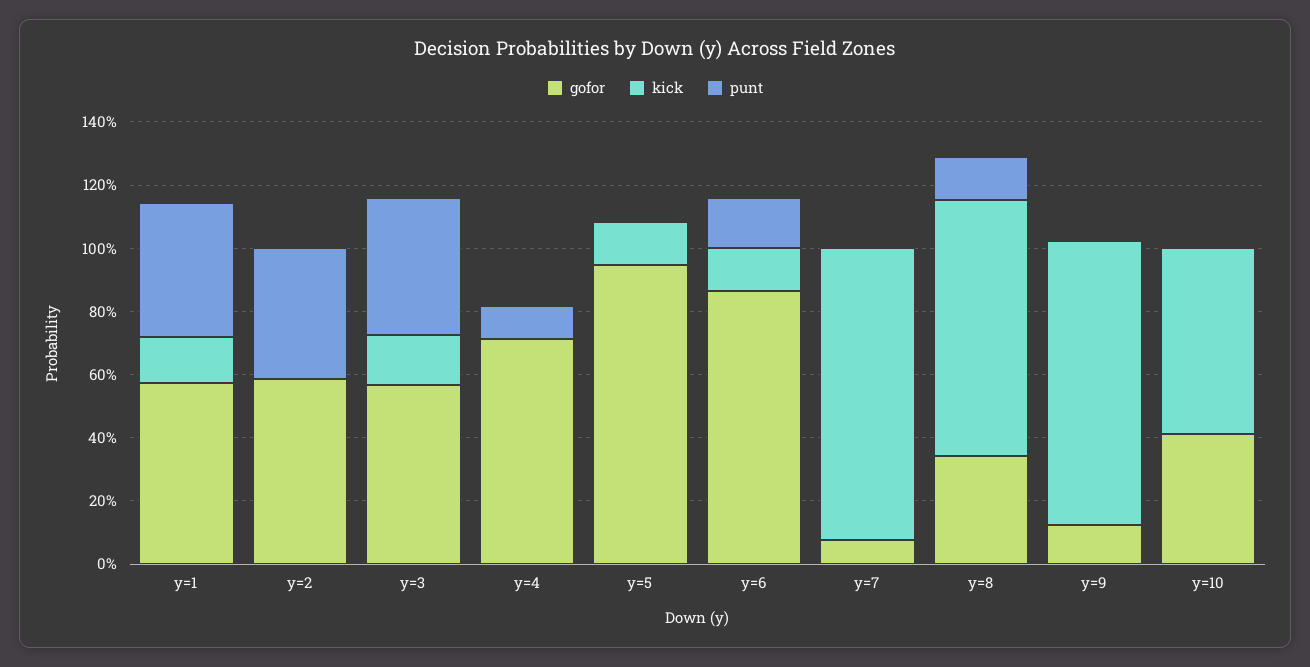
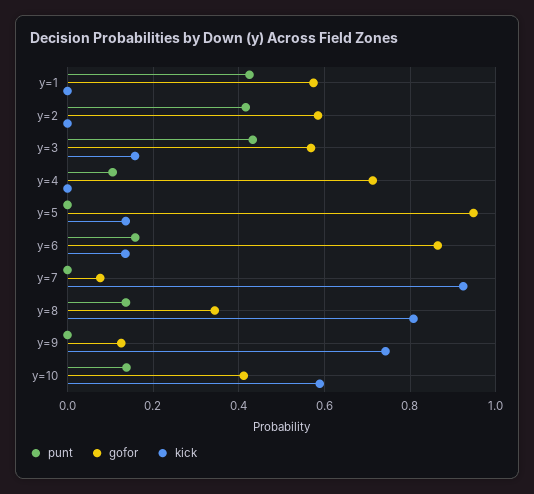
kick, y=1: 0.15 -> 0
kick, y=9: 0.9 -> 0.74
punt, y=10: 0 -> 0.14

